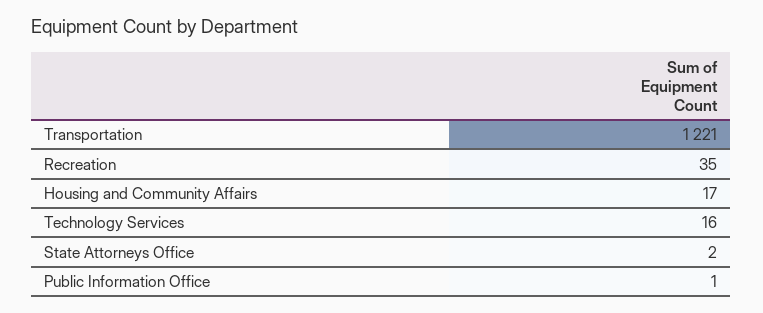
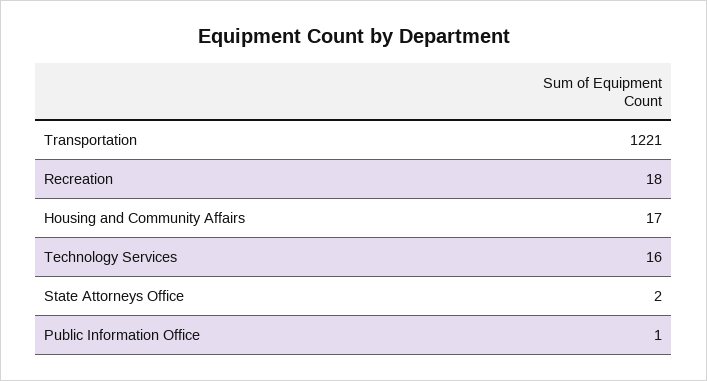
Recreation: 35 -> 18

